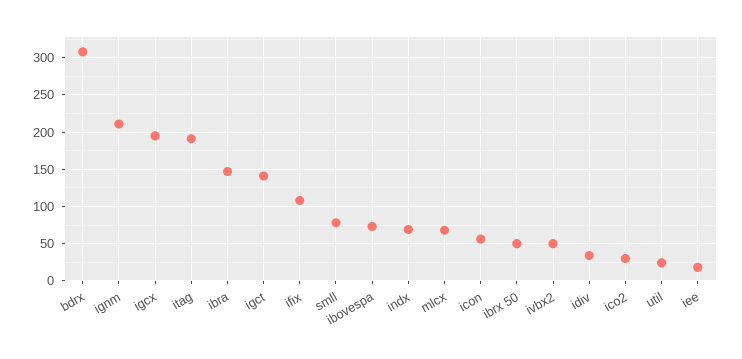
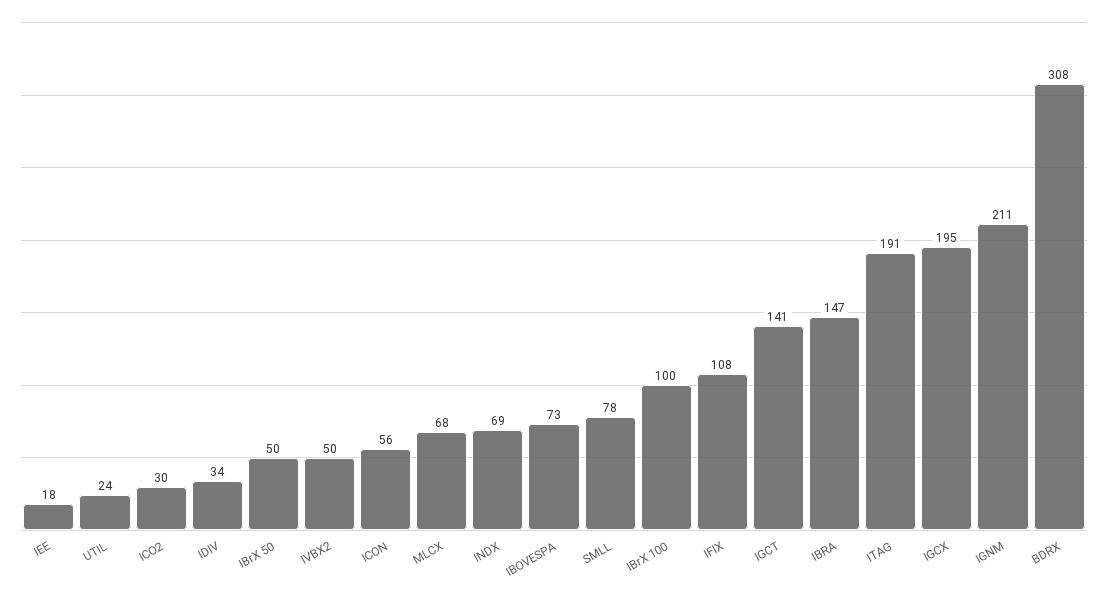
IBrX 100: none -> 100

